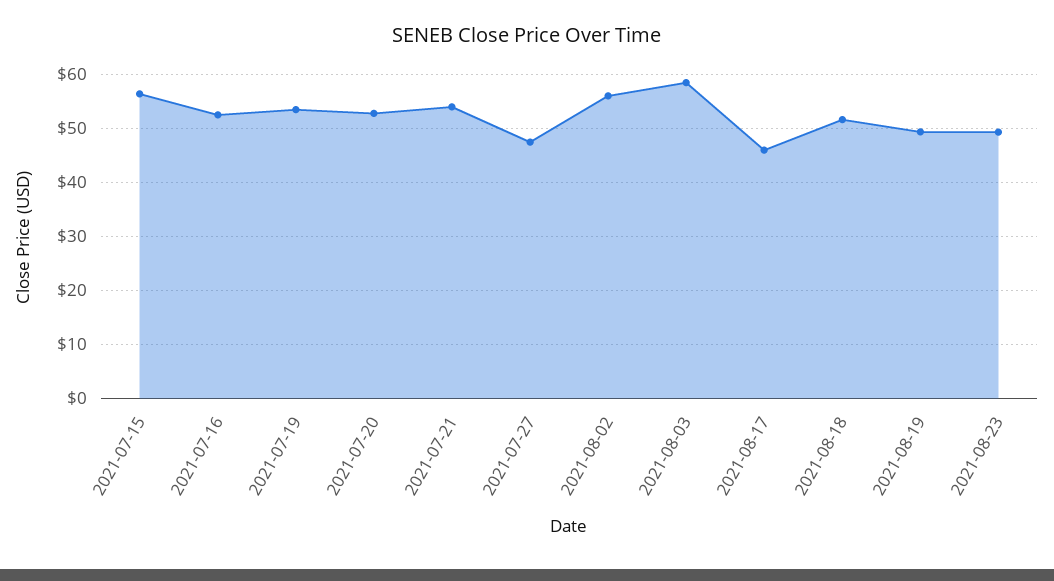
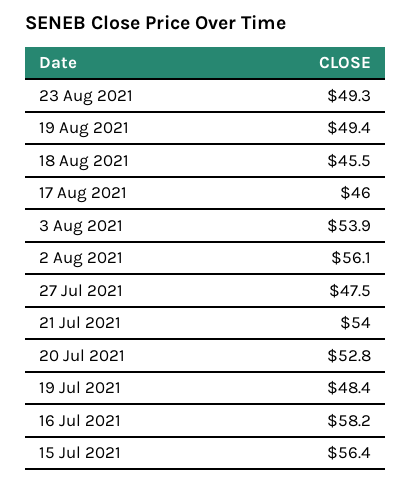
2021-07-16: 52 -> 58.2
2021-07-19: 54 -> 48.4
2021-08-03: 58 -> 53.9
2021-08-18: 52 -> 45.5

